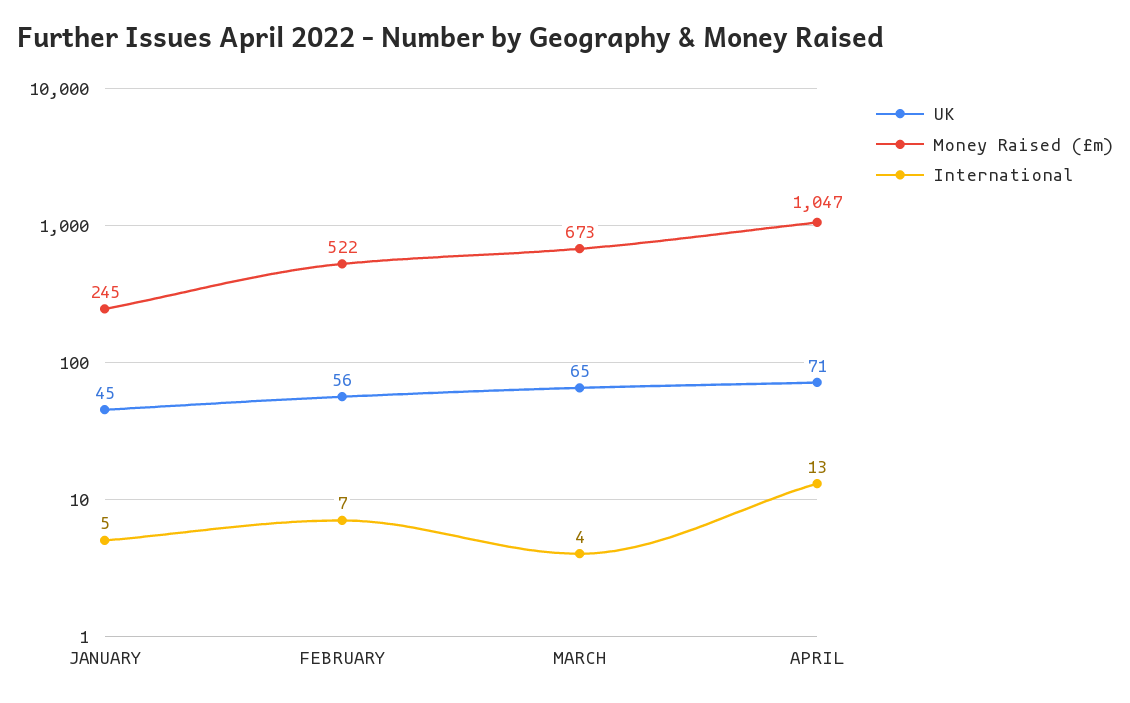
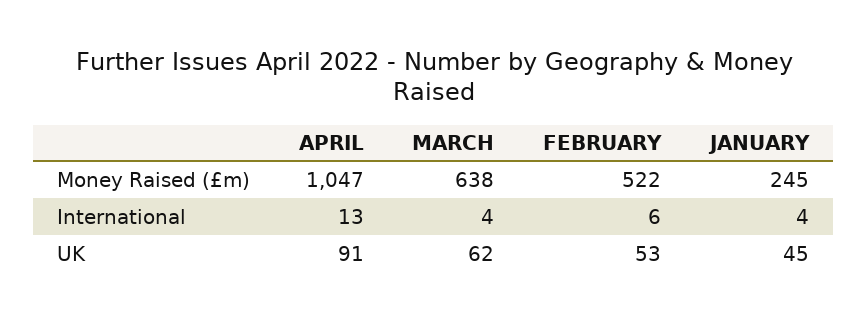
International, JANUARY: 5 -> 4
UK, FEBRUARY: 56 -> 53
International, FEBRUARY: 7 -> 6
UK, MARCH: 65 -> 62
Money Raised (£m), MARCH: 673 -> 638
UK, APRIL: 71 -> 91

